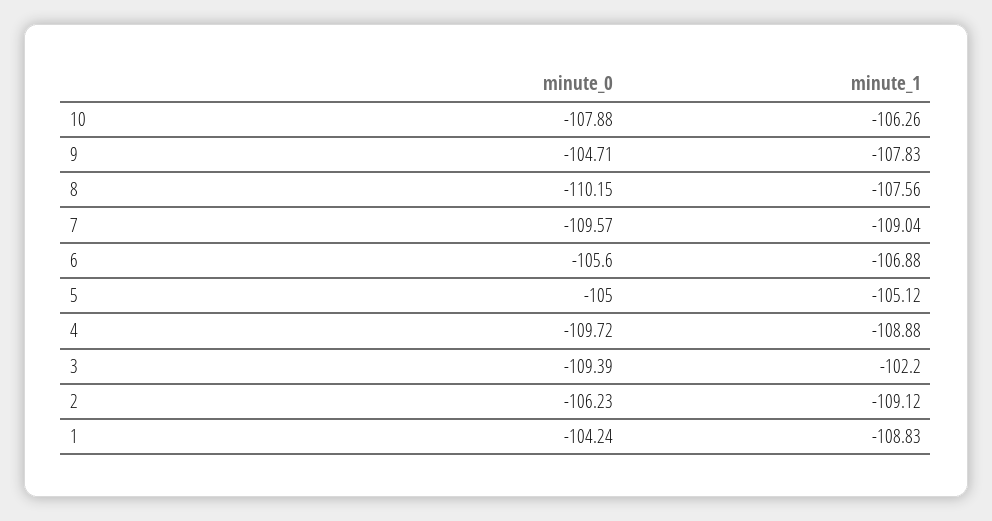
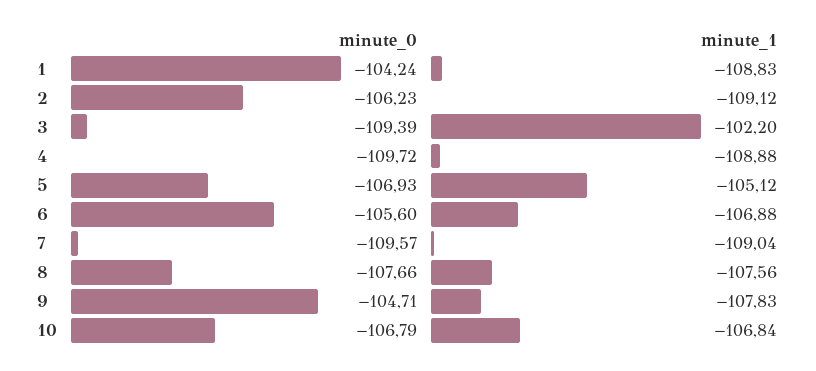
minute_0, 10: -107.88 -> -106.79
minute_1, 10: -106.26 -> -106.84
minute_0, 8: -110.15 -> -107.66
minute_0, 5: -105 -> -106.93

